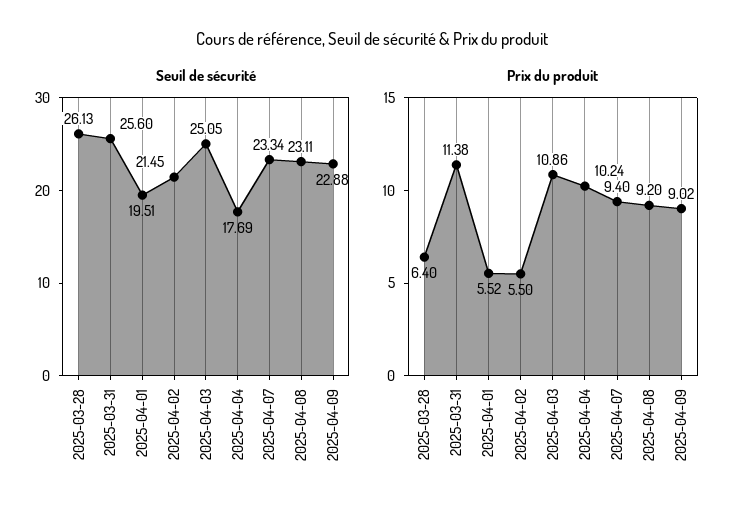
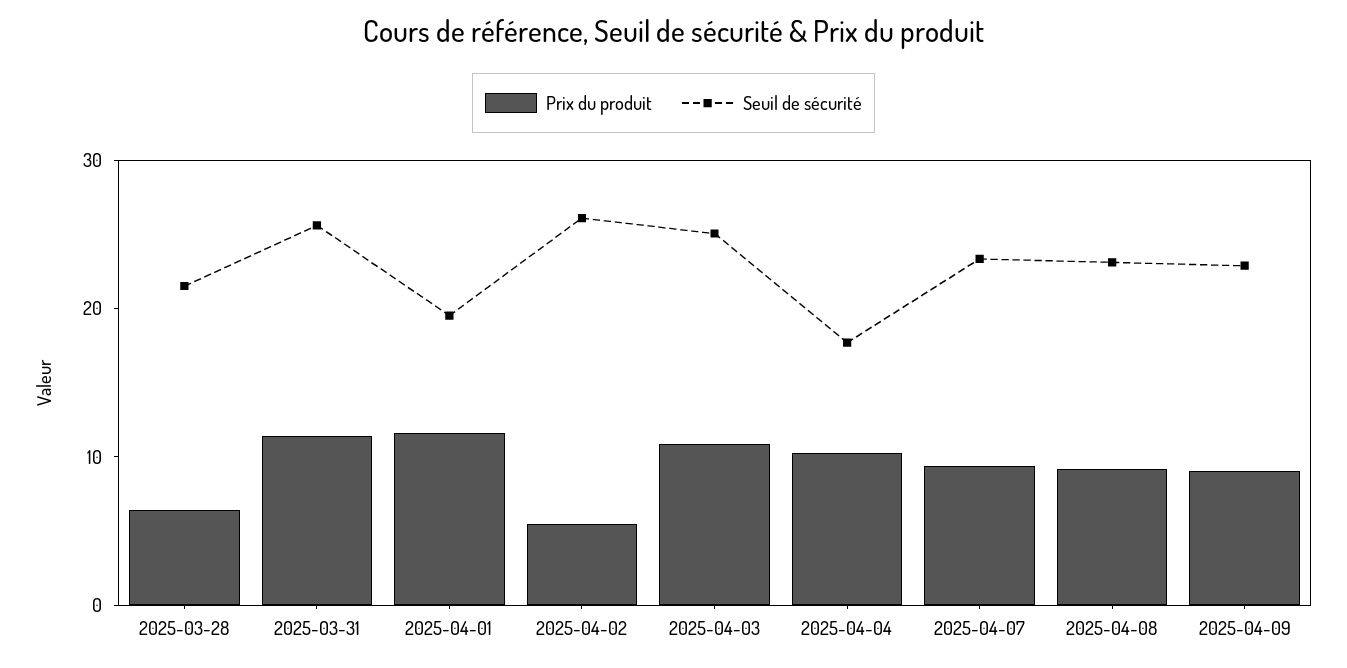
Seuil de sécurité, 2025-03-28: 26.13 -> 22
Seuil de sécurité, 2025-04-02: 21.45 -> 26
Prix du produit, 2025-04-01: 5.52 -> 12

